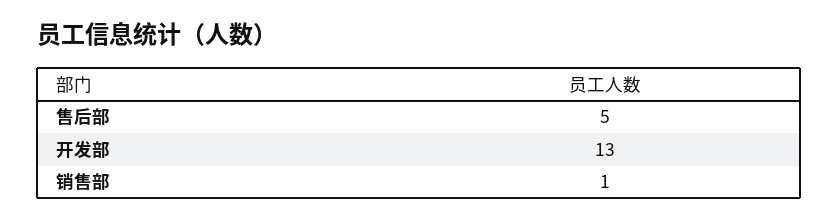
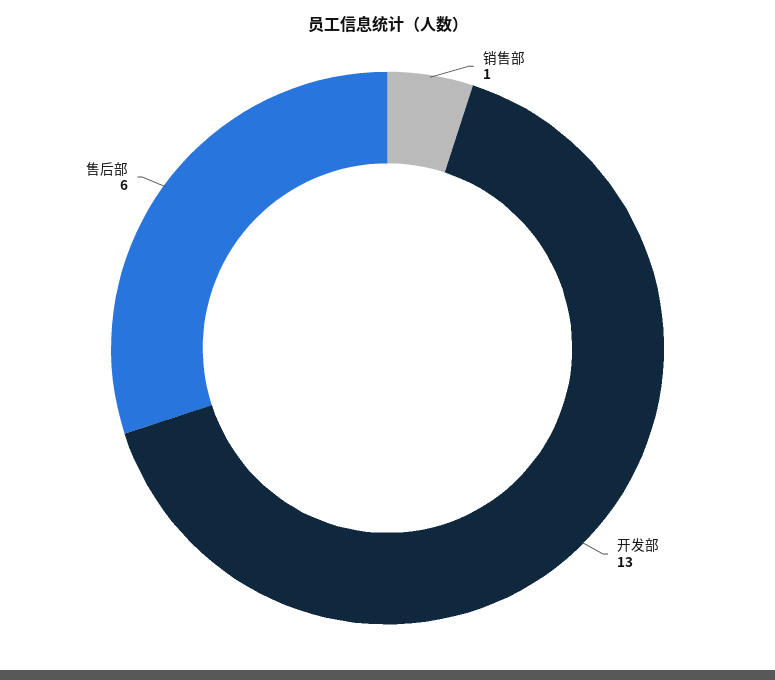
售后部: 5 -> 6

